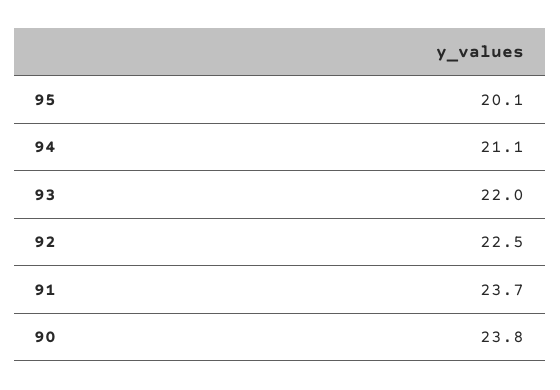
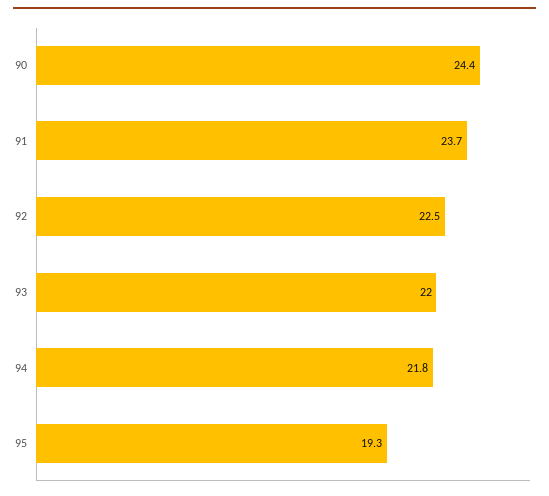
95: 20.1 -> 19.3
94: 21.1 -> 21.8
90: 23.8 -> 24.4

